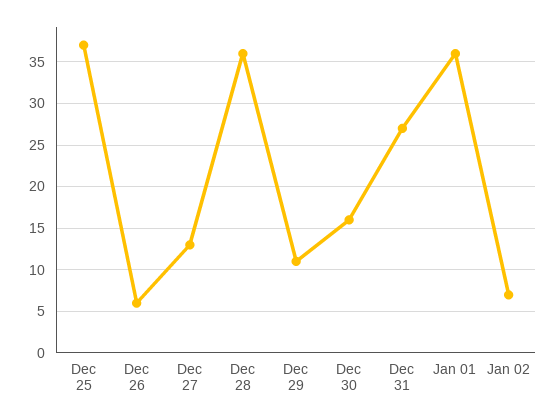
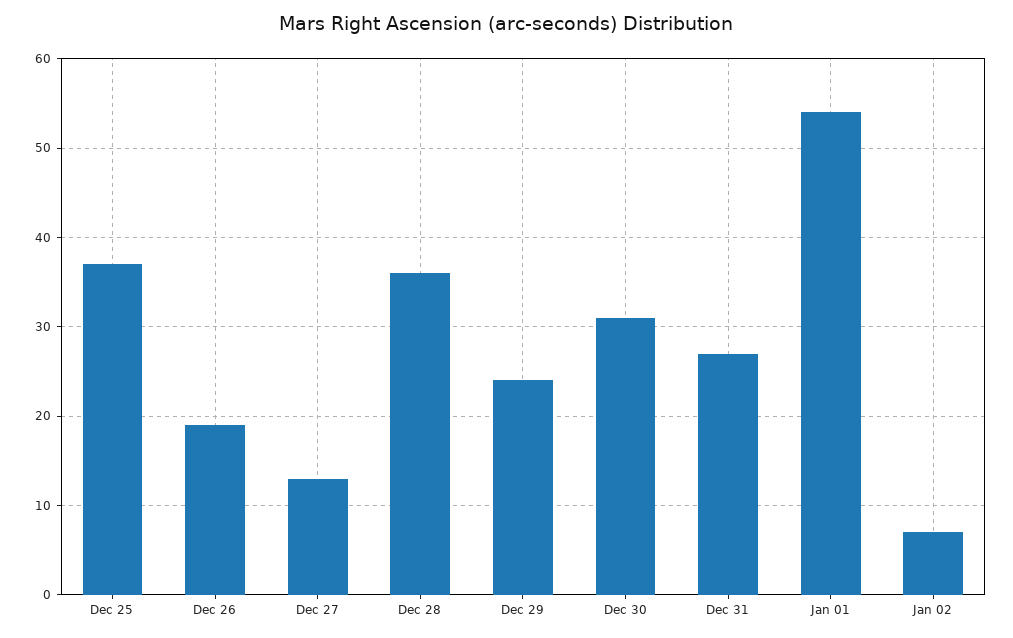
Dec 26: 6 -> 19
Dec 29: 11 -> 24
Dec 30: 16 -> 31
Jan 01: 36 -> 54

